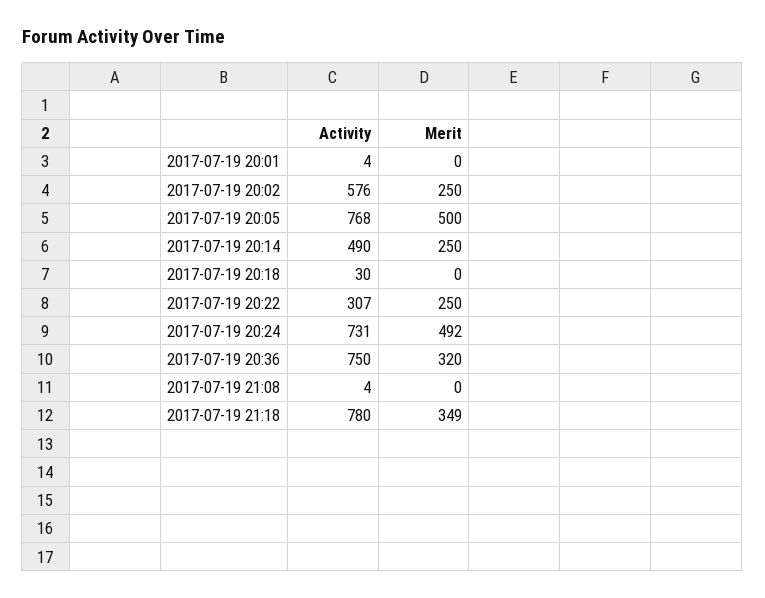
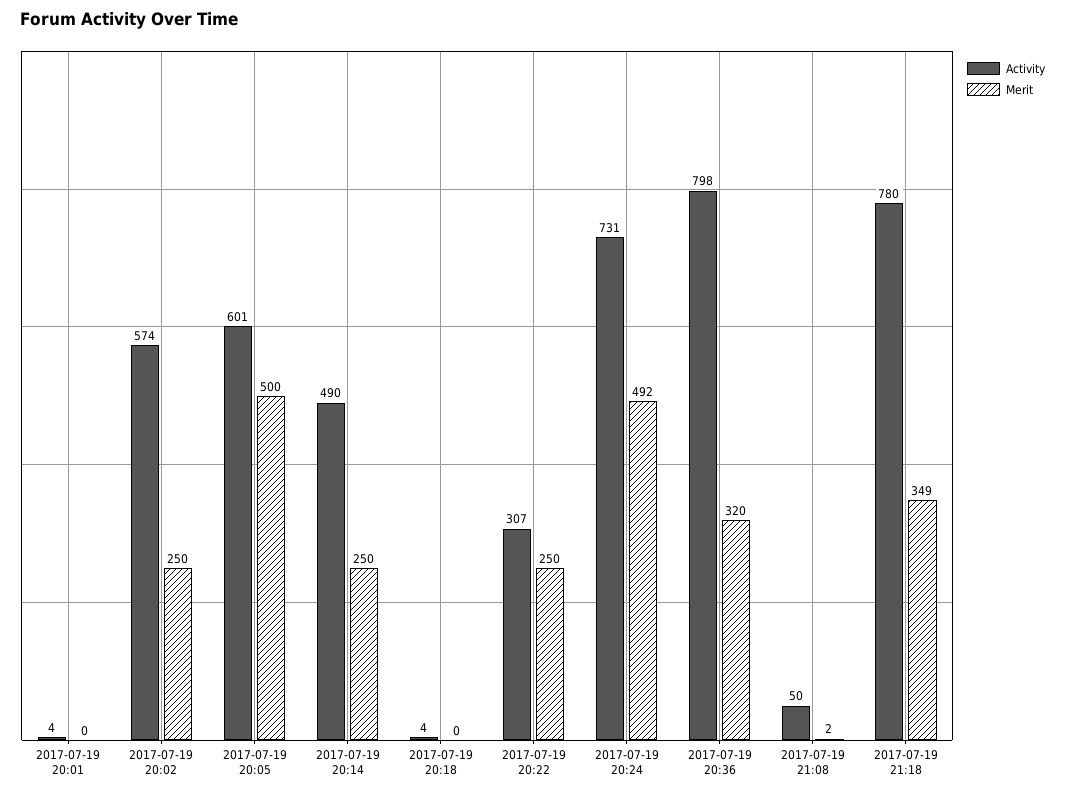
Activity, 2017-07-19 20:02: 576 -> 574
Activity, 2017-07-19 20:05: 768 -> 601
Activity, 2017-07-19 20:18: 30 -> 4
Activity, 2017-07-19 20:36: 750 -> 798
Activity, 2017-07-19 21:08: 4 -> 50
Merit, 2017-07-19 21:08: 0 -> 2

